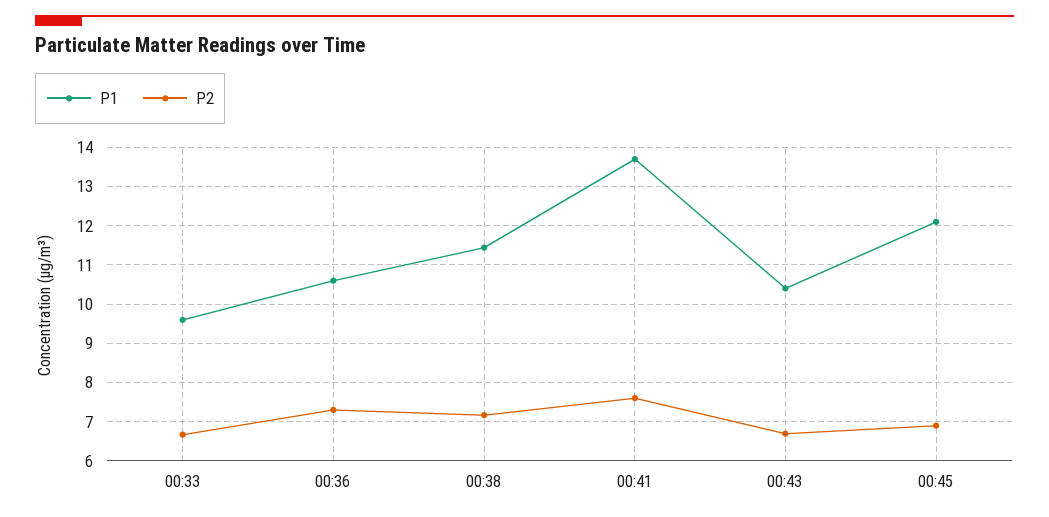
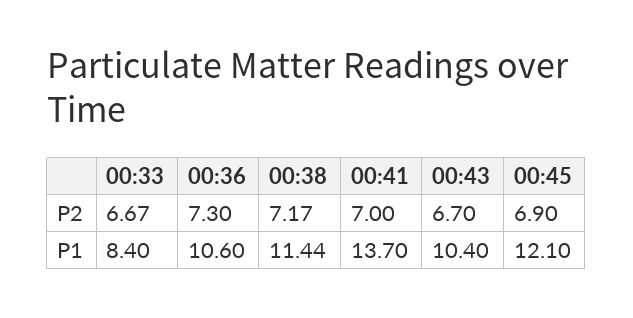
P1, 00:33: 9.6 -> 8.4
P2, 00:41: 7.6 -> 7

